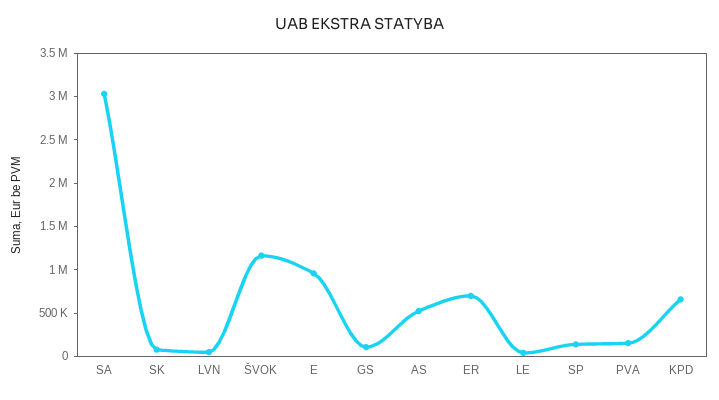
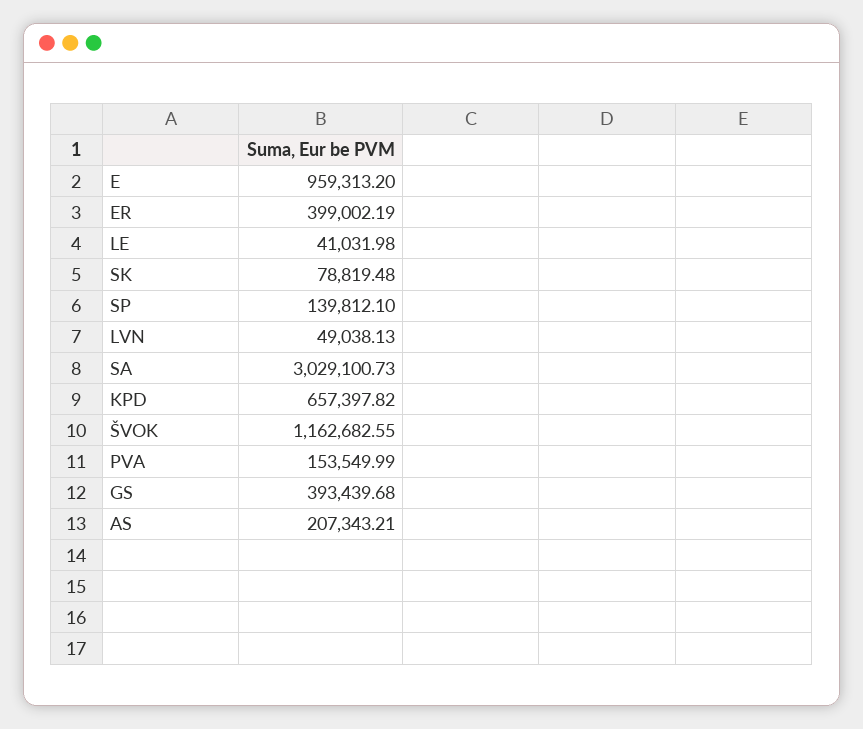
GS: 100000 -> 393439.68
AS: 500000 -> 207343.21
ER: 700000 -> 399002.19

